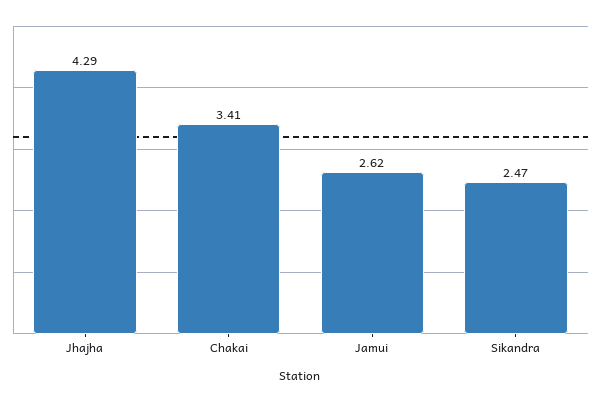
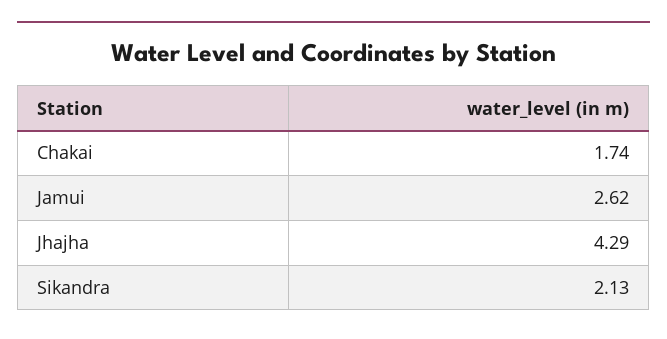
Chakai: 3.41 -> 1.74
Sikandra: 2.47 -> 2.13

